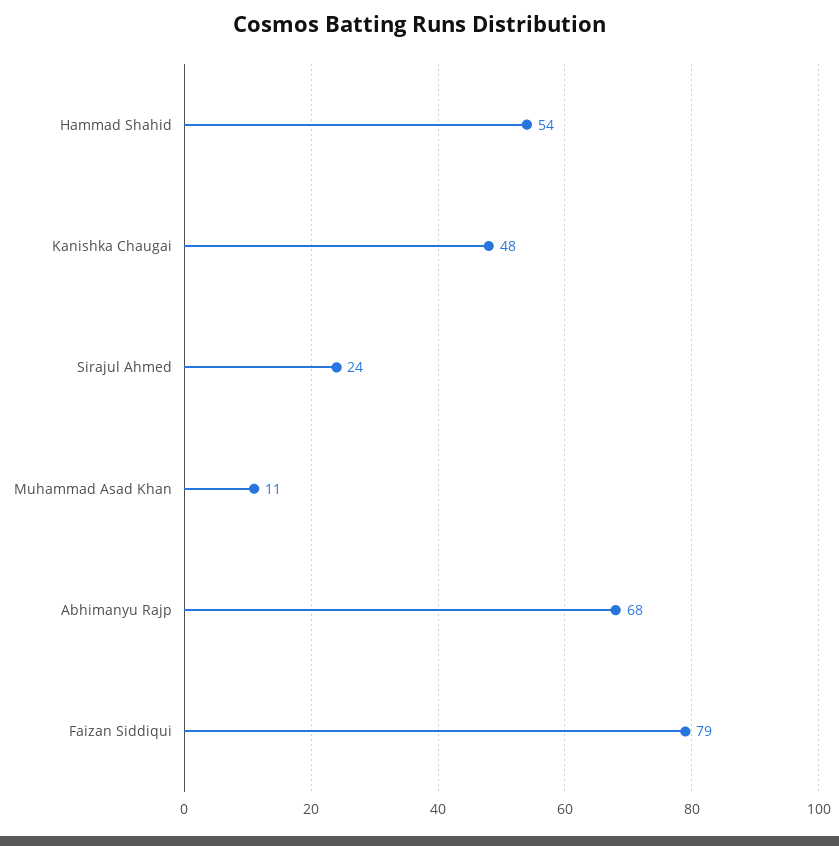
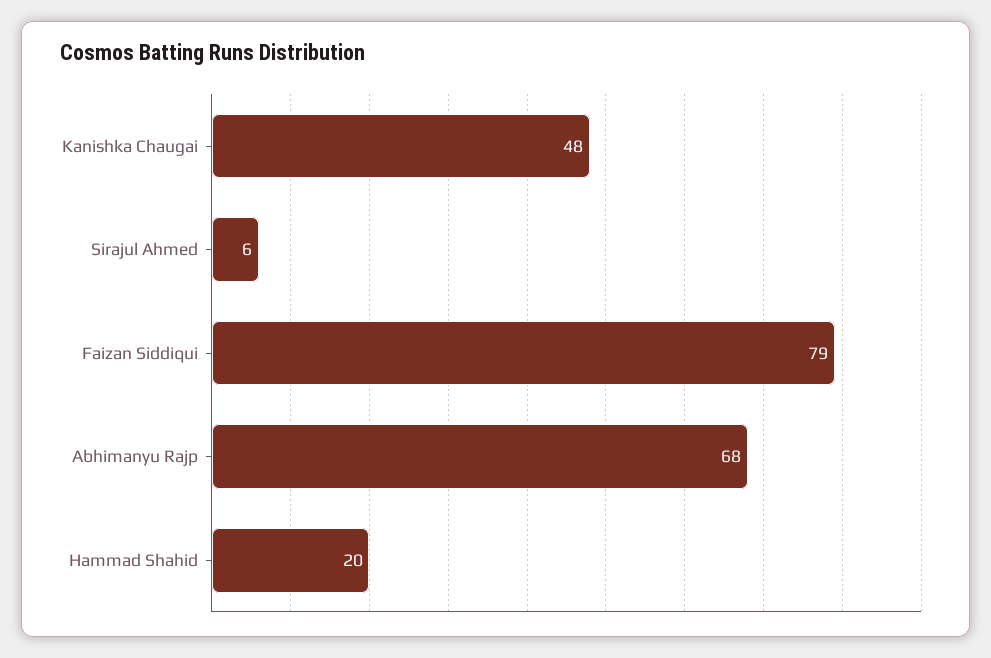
Hammad Shahid: 54 -> 20
Sirajul Ahmed: 24 -> 6
Muhammad Asad Khan: 11 -> none

